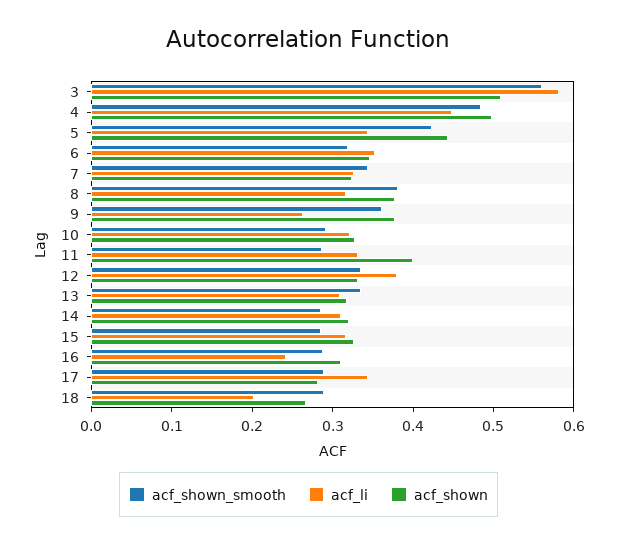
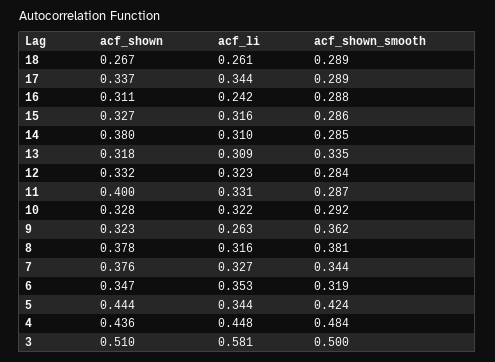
acf_shown_smooth, 3: 0.56 -> 0.5
acf_shown, 4: 0.5 -> 0.436
acf_shown, 7: 0.32 -> 0.376
acf_shown, 9: 0.38 -> 0.323
acf_shown_smooth, 12: 0.34 -> 0.284
acf_li, 12: 0.38 -> 0.323
acf_shown, 14: 0.32 -> 0.38
acf_shown, 17: 0.28 -> 0.337
acf_li, 18: 0.2 -> 0.261

